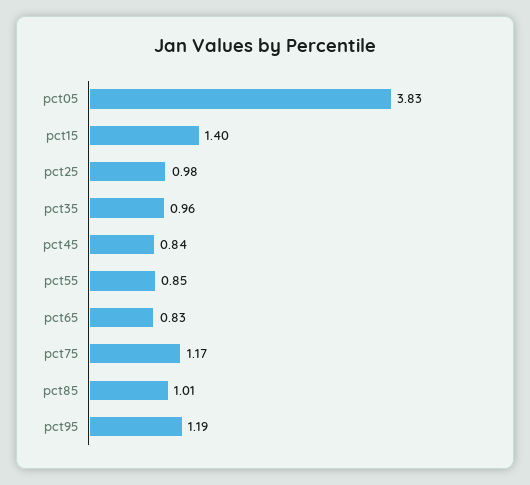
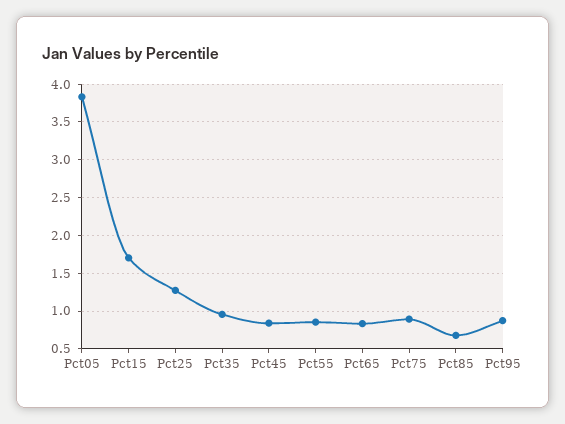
pct15: 1.4 -> 1.7
pct25: 0.98 -> 1.3
pct75: 1.17 -> 0.9
pct85: 1.01 -> 0.7
pct95: 1.19 -> 0.9

